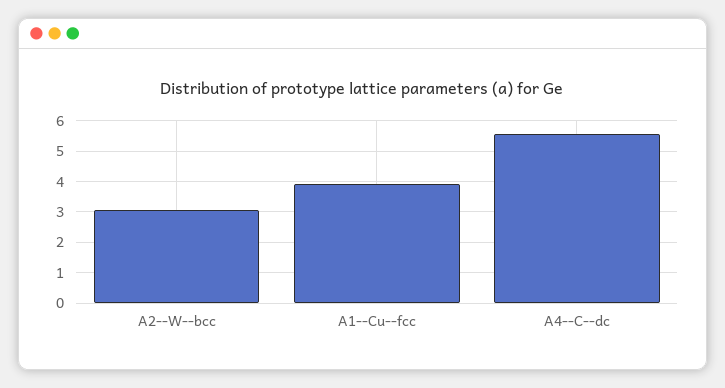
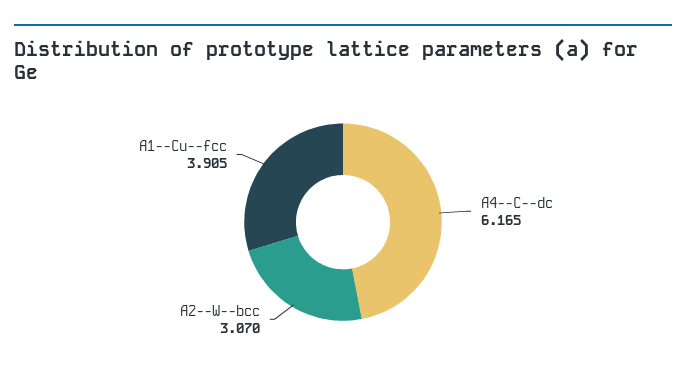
A4--C--dc: 5.6 -> 6.165

